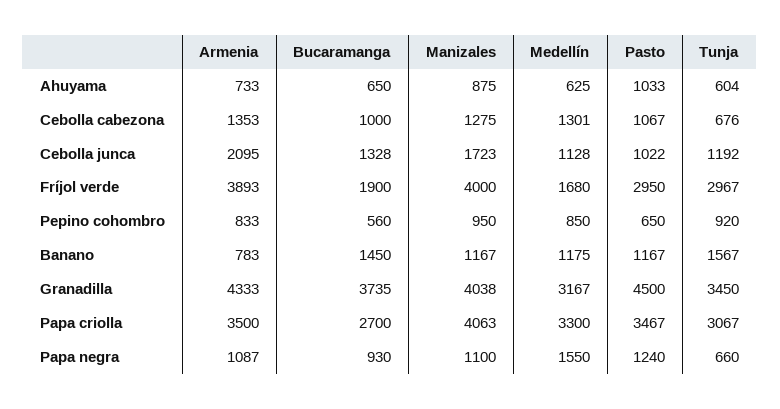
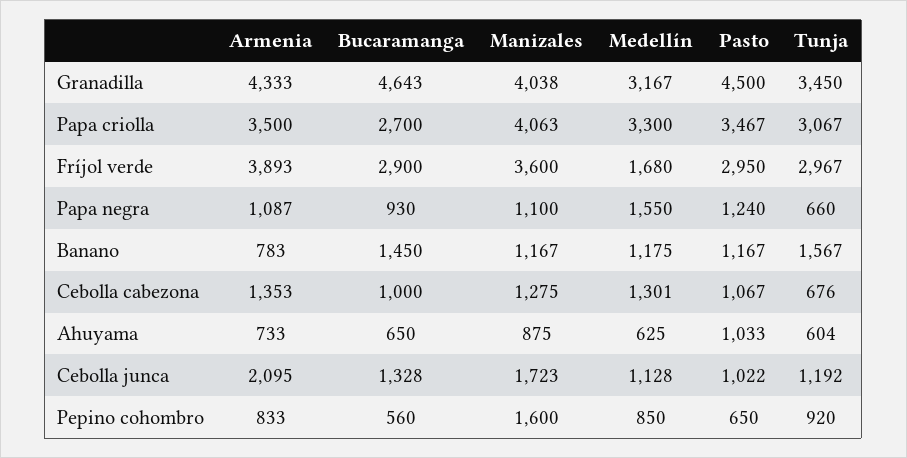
Bucaramanga, Fríjol verde: 1900 -> 2900
Manizales, Fríjol verde: 4000 -> 3600
Manizales, Pepino cohombro: 950 -> 1600
Bucaramanga, Granadilla: 3735 -> 4643

